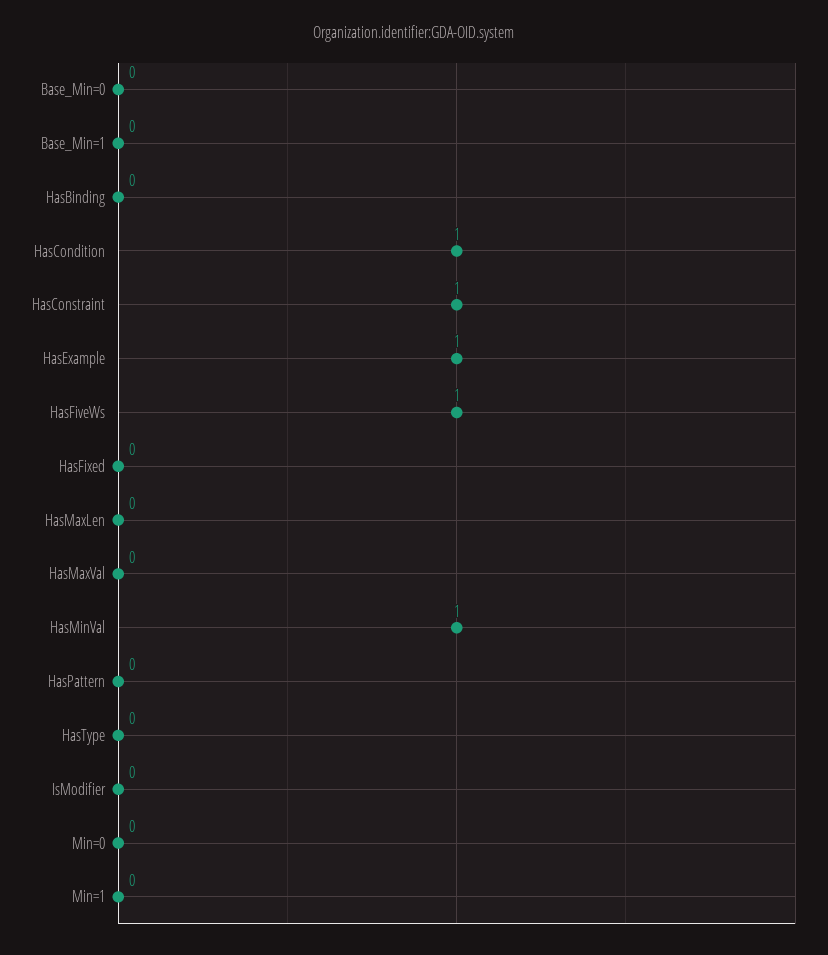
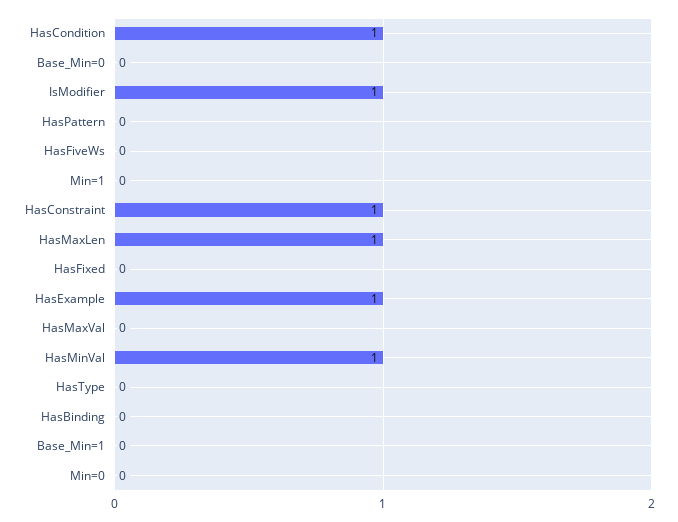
HasFiveWs: 1 -> 0
HasMaxLen: 0 -> 1
IsModifier: 0 -> 1

